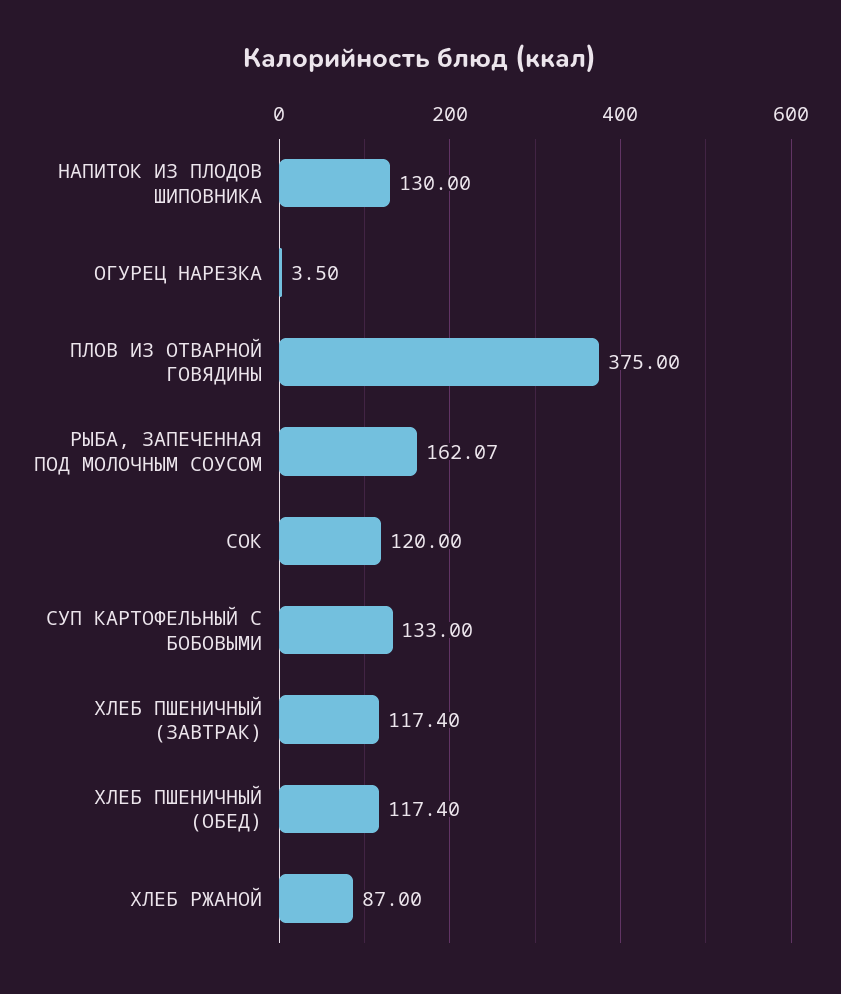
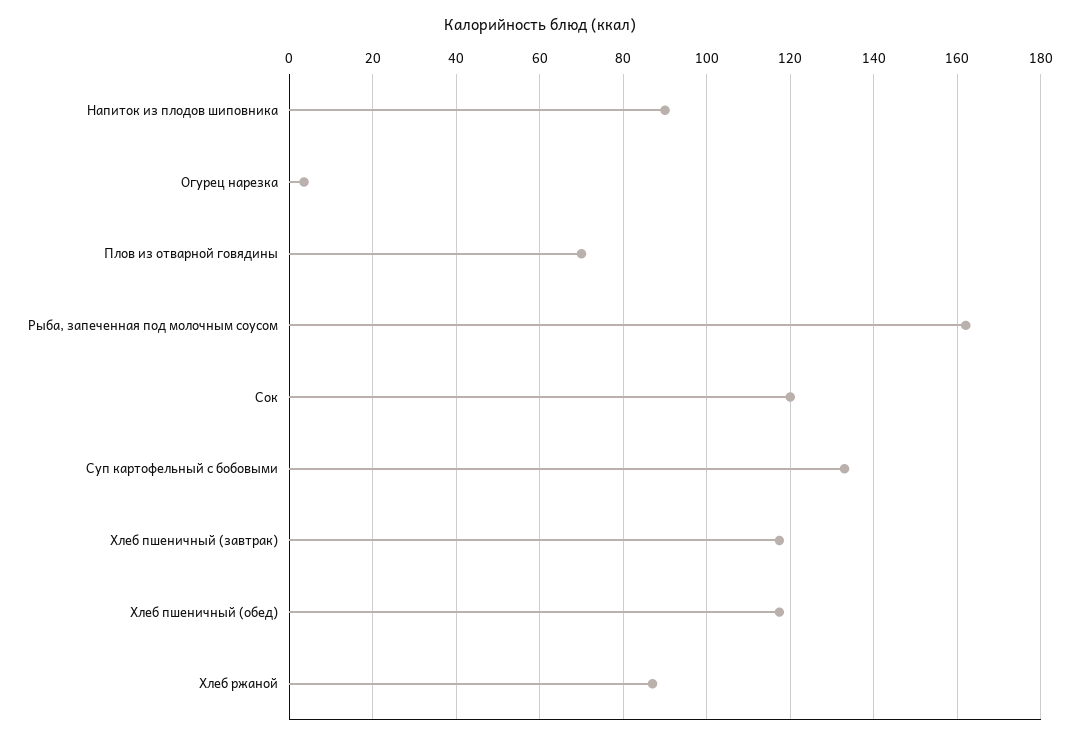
НАПИТОК ИЗ ПЛОДОВ ШИПОВНИКА: 130 -> 90
ПЛОВ ИЗ ОТВАРНОЙ ГОВЯДИНЫ: 375 -> 70

